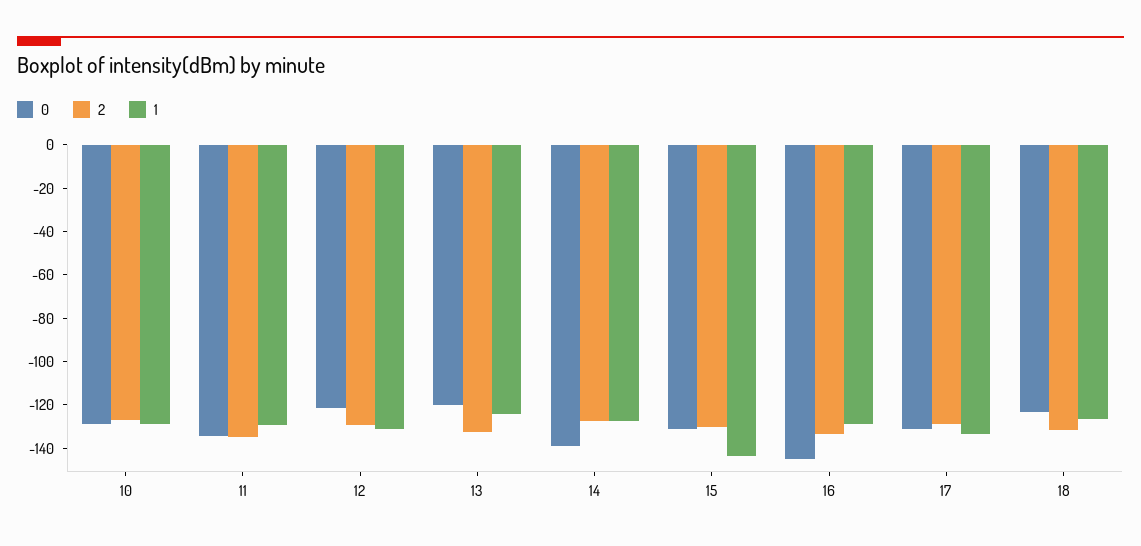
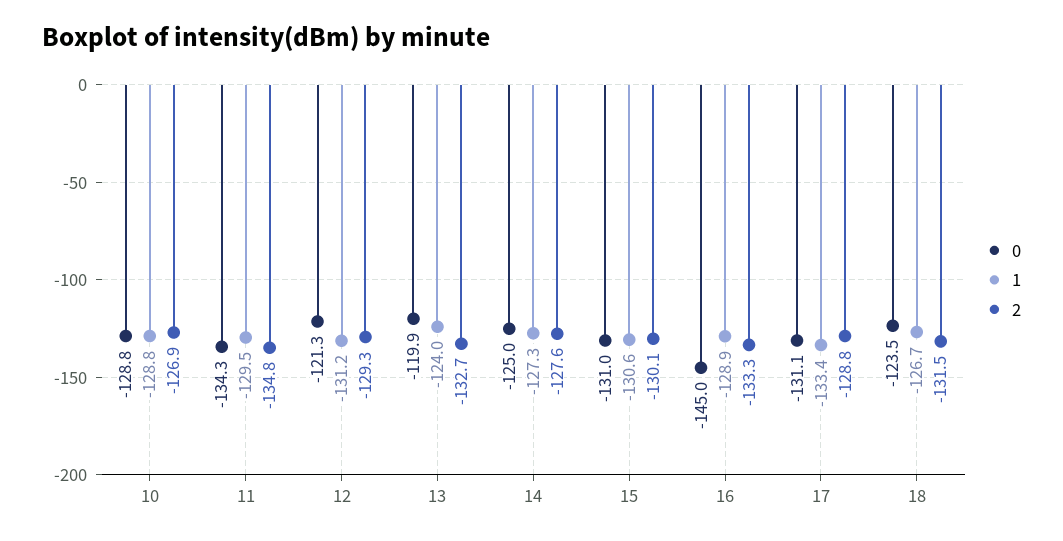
0, 14: -140 -> -125
1, 15: -145 -> -130.6

